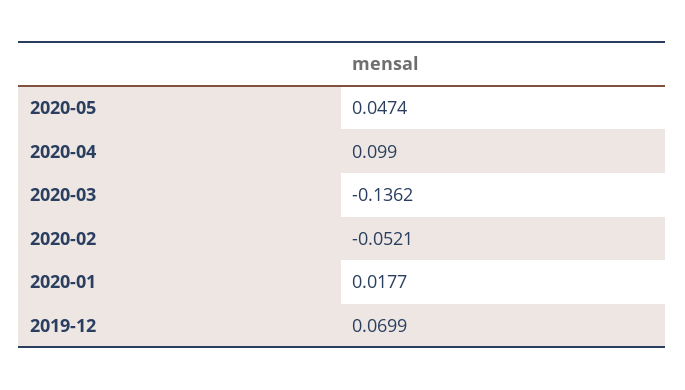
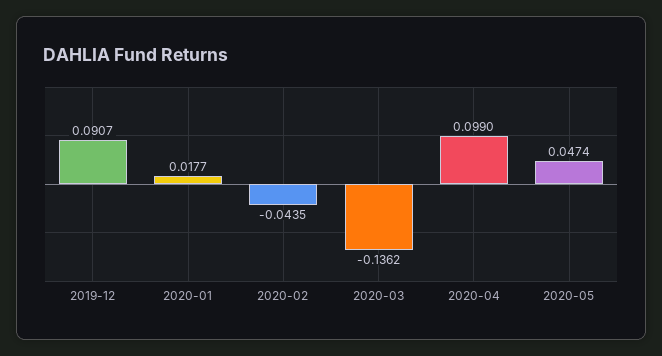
2020-02: -0.0521 -> -0.0435
2019-12: 0.0699 -> 0.0907

